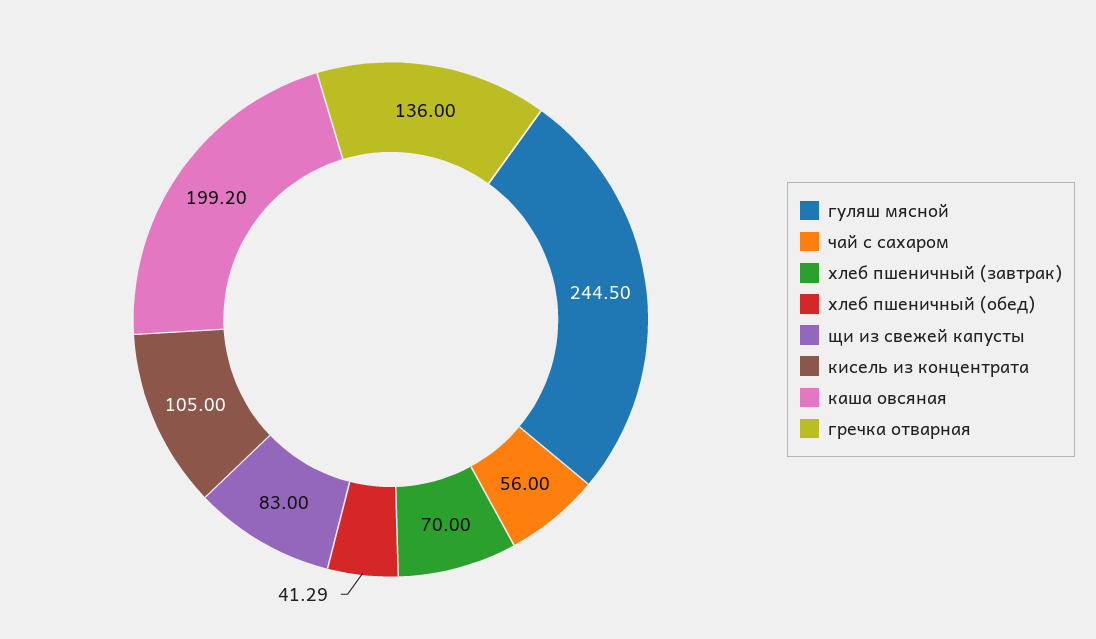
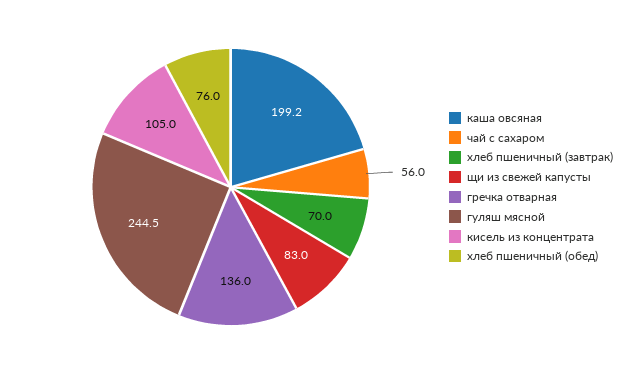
хлеб пшеничный (обед): 41.29 -> 76

